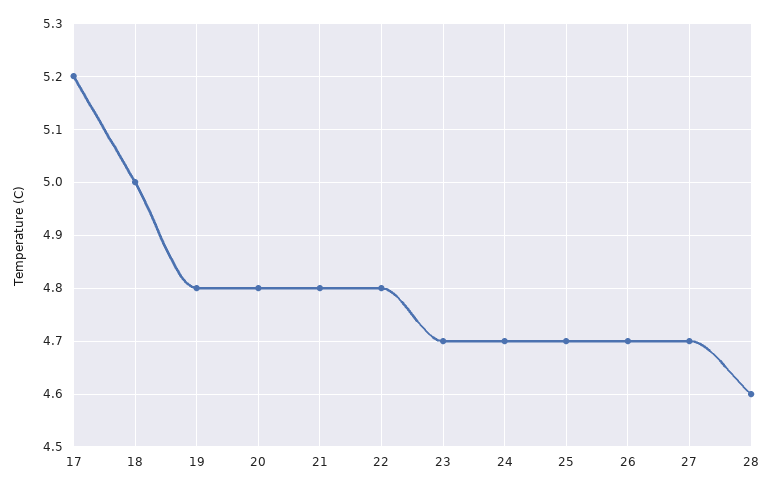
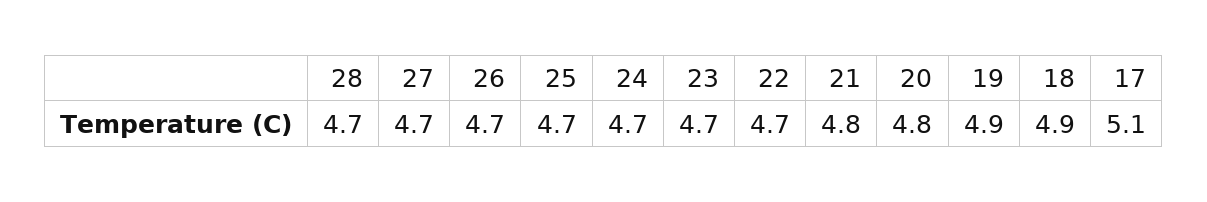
17: 5.2 -> 5.1
18: 5 -> 4.9
19: 4.8 -> 4.9
22: 4.8 -> 4.7
28: 4.6 -> 4.7

